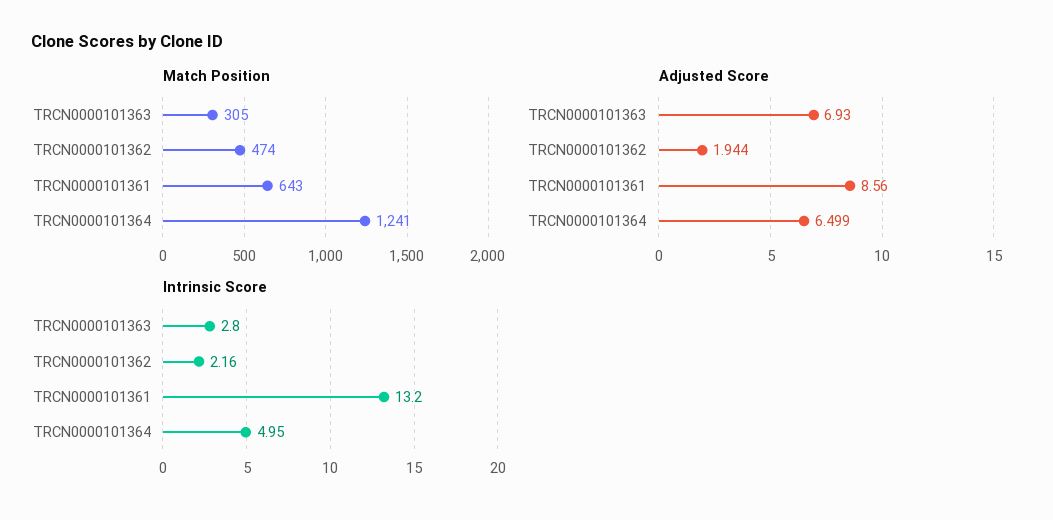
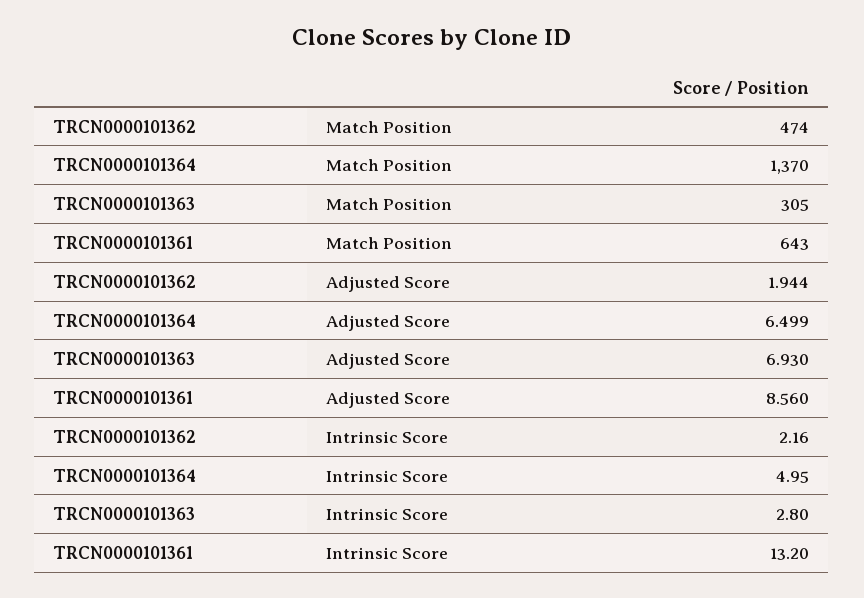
Match Position, TRCN0000101364: 1241 -> 1370

